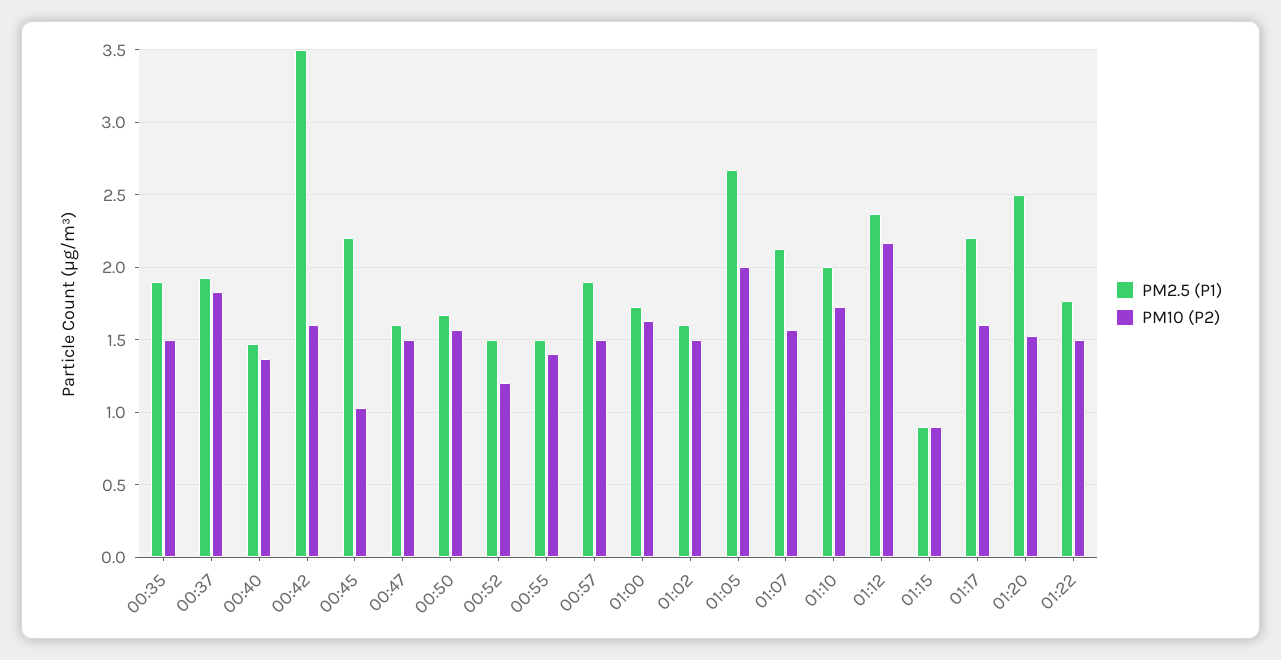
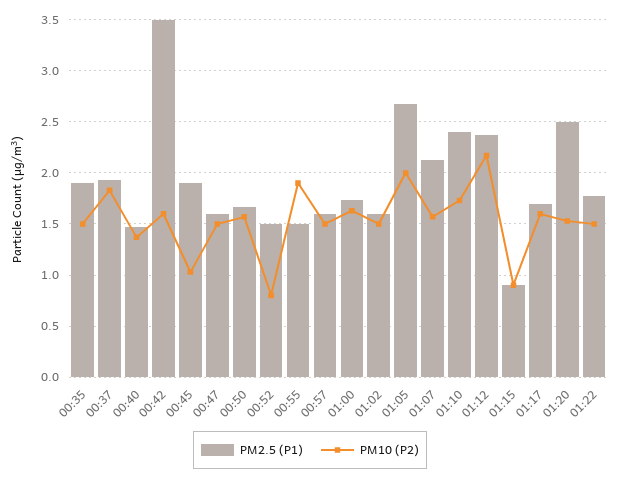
PM2.5 (P1), 00:45: 2.2 -> 1.9
PM10 (P2), 00:52: 1.2 -> 0.8
PM10 (P2), 00:55: 1.4 -> 1.9
PM2.5 (P1), 00:57: 1.9 -> 1.6
PM2.5 (P1), 01:10: 2 -> 2.4
PM2.5 (P1), 01:17: 2.2 -> 1.7

